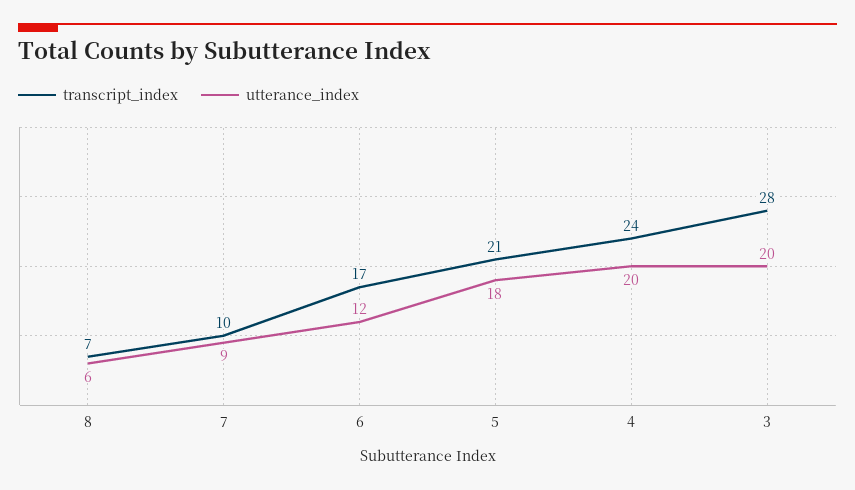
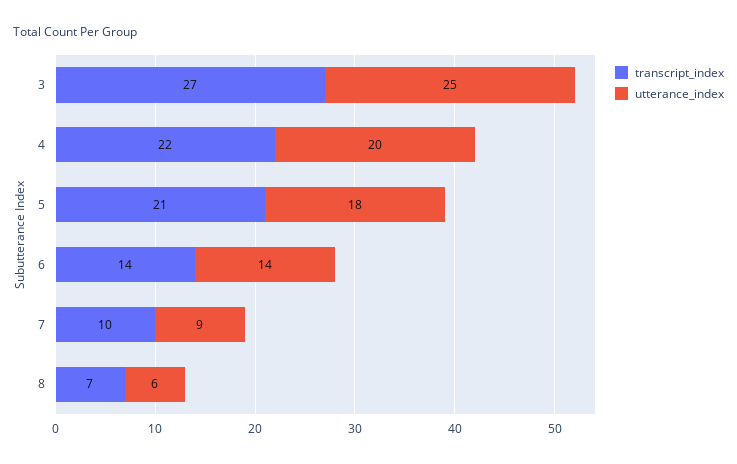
transcript_index, 6: 17 -> 14
utterance_index, 6: 12 -> 14
transcript_index, 4: 24 -> 22
transcript_index, 3: 28 -> 27
utterance_index, 3: 20 -> 25

